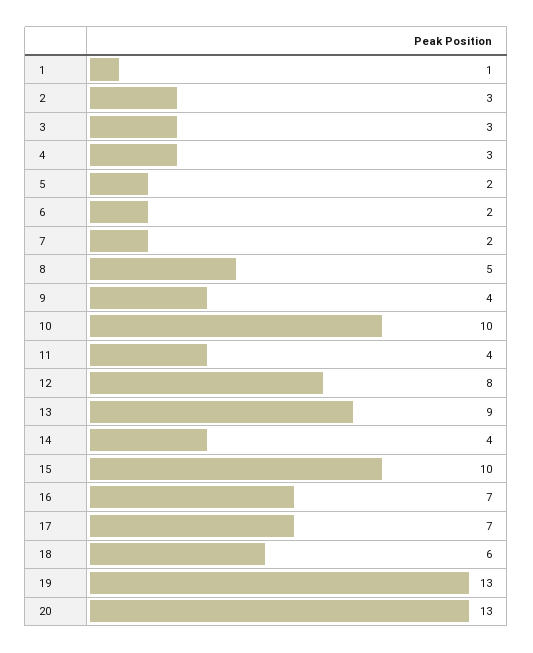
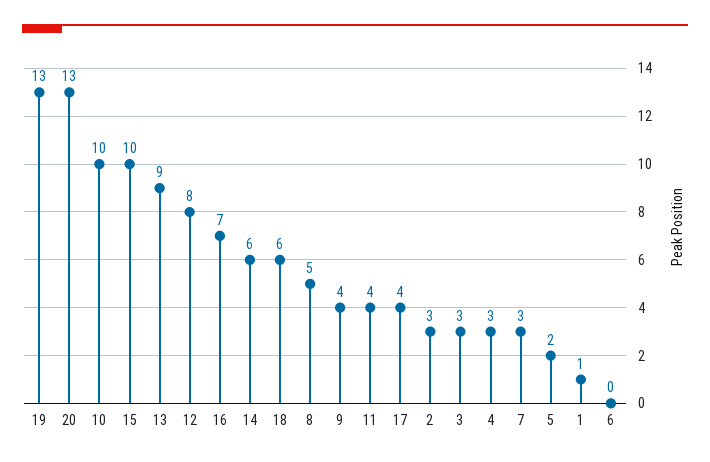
6: 2 -> 0
7: 2 -> 3
14: 4 -> 6
17: 7 -> 4

